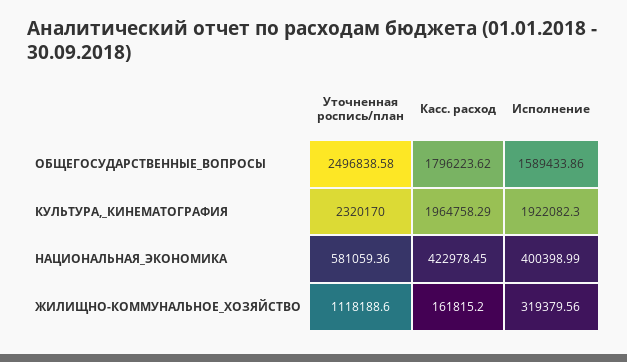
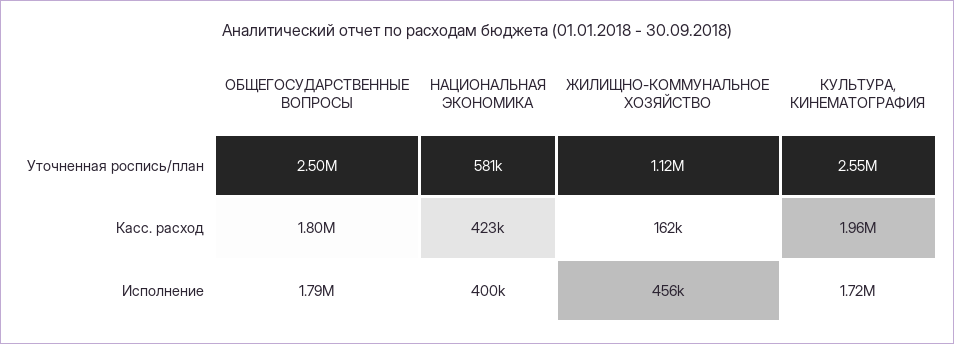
Исполнение, ОБЩЕГОСУДАРСТВЕННЫЕ_ВОПРОСЫ: 1589433.86 -> 1790000
Уточненная роспись/план, КУЛЬТУРА,_КИНЕМАТОГРАФИЯ: 2320170 -> 2550000
Исполнение, КУЛЬТУРА,_КИНЕМАТОГРАФИЯ: 1922082.3 -> 1720000
Исполнение, ЖИЛИЩНО-КОММУНАЛЬНОЕ_ХОЗЯЙСТВО: 319379.56 -> 456000

